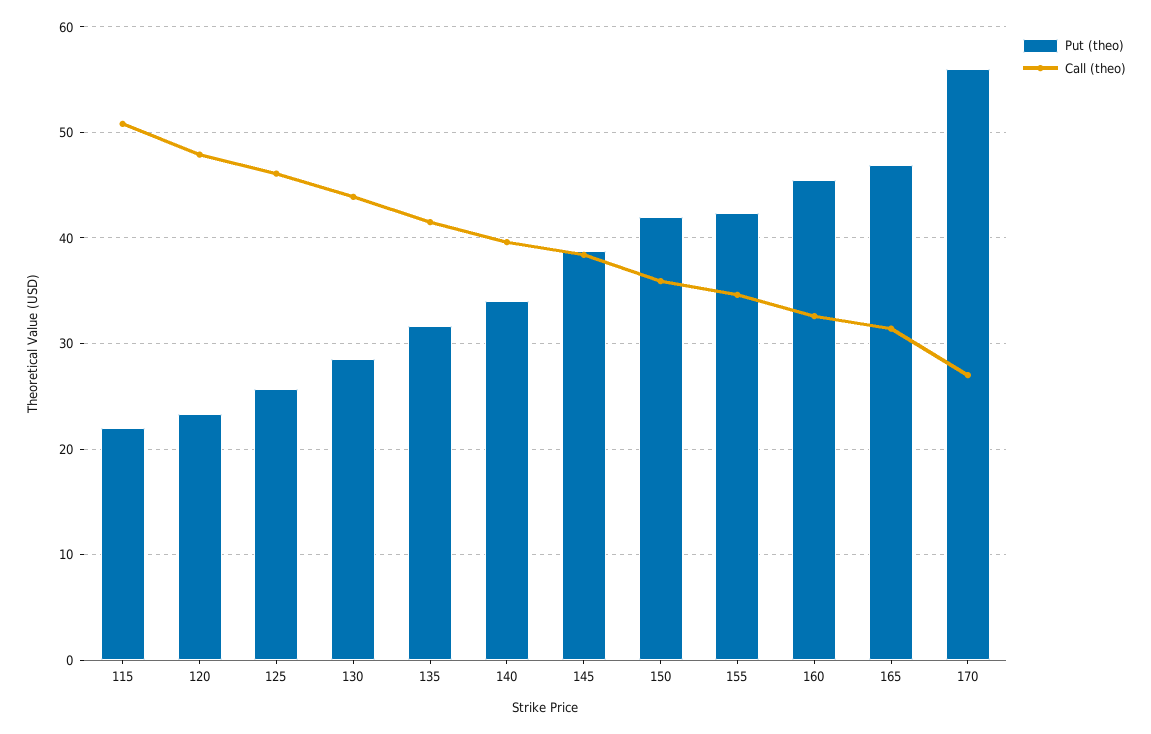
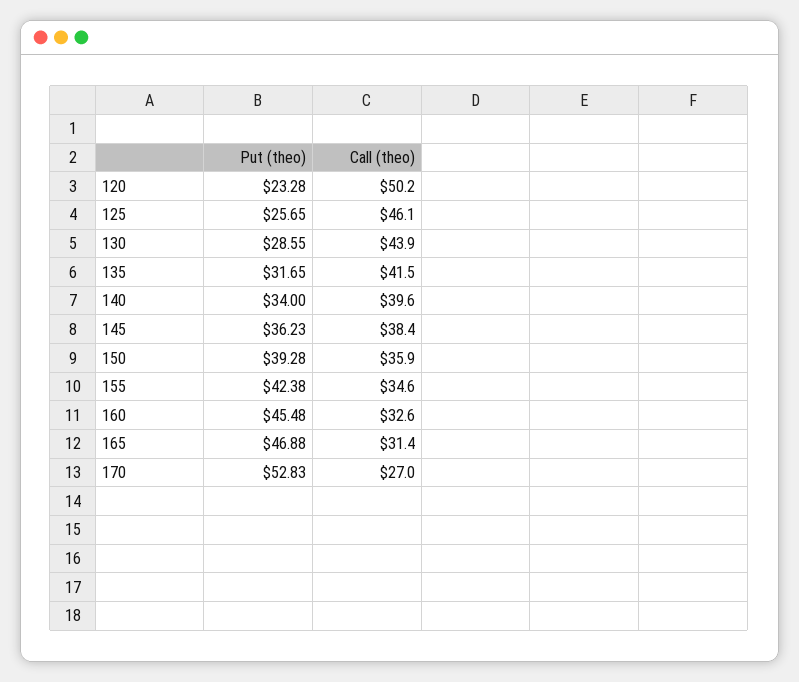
Put (theo), 115: 22 -> none
Call (theo), 115: 51 -> none
Call (theo), 120: 48 -> 50.2
Put (theo), 145: 39 -> 36.23
Put (theo), 150: 42 -> 39.28
Put (theo), 170: 56 -> 52.83

